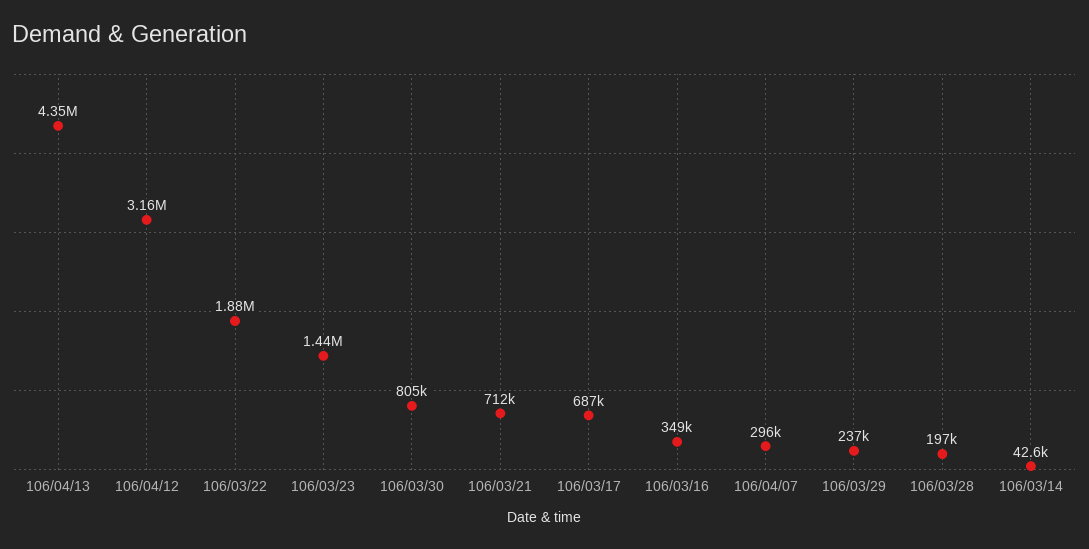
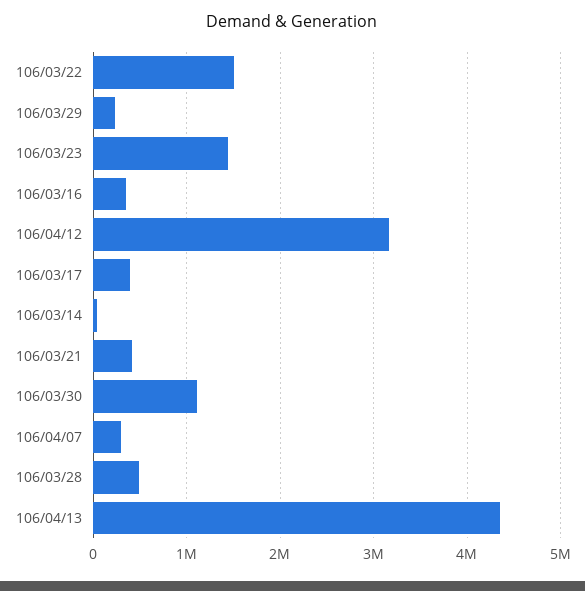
106/03/22: 1880000 -> 1500000
106/03/30: 805000 -> 1100000
106/03/21: 712000 -> 400000
106/03/17: 687000 -> 400000
106/03/28: 197000 -> 500000

